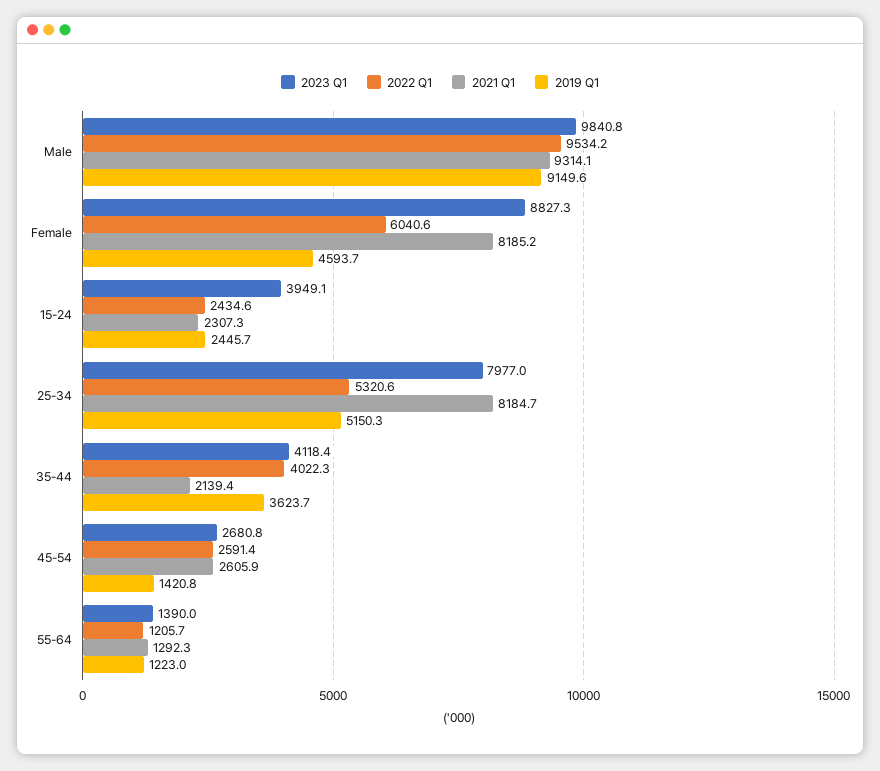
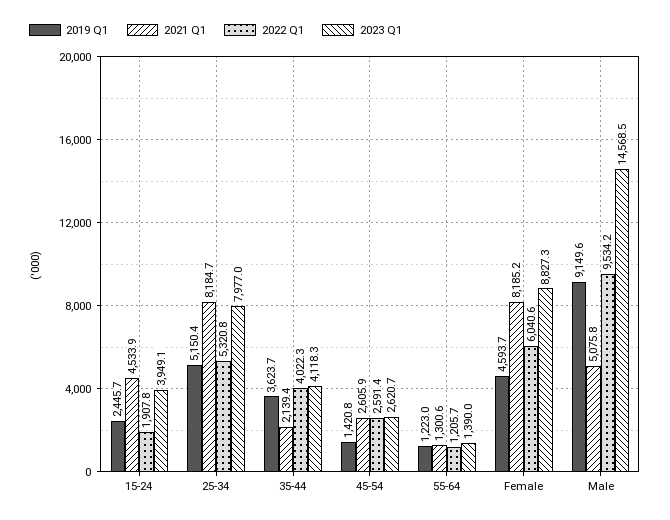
2023 Q1, Male: 9840.8 -> 14568.5
2021 Q1, Male: 9314.1 -> 5075.8
2022 Q1, 15-24: 2434.6 -> 1907.8
2021 Q1, 15-24: 2307.3 -> 4533.9
2022 Q1, 25-34: 5320.6 -> 5320.8
2019 Q1, 25-34: 5150.3 -> 5150.4
2023 Q1, 35-44: 4118.4 -> 4118.3
2023 Q1, 45-54: 2680.8 -> 2620.7
2021 Q1, 55-64: 1292.3 -> 1300.6

